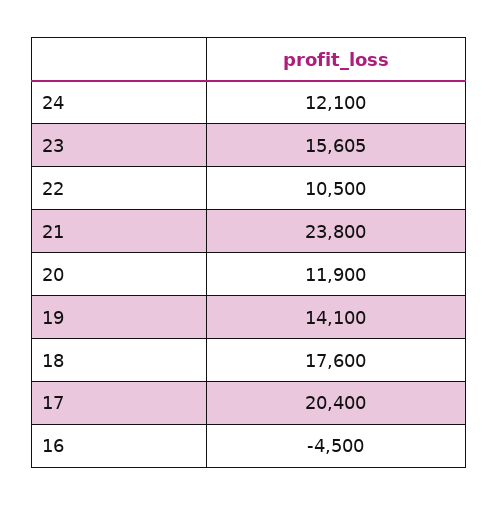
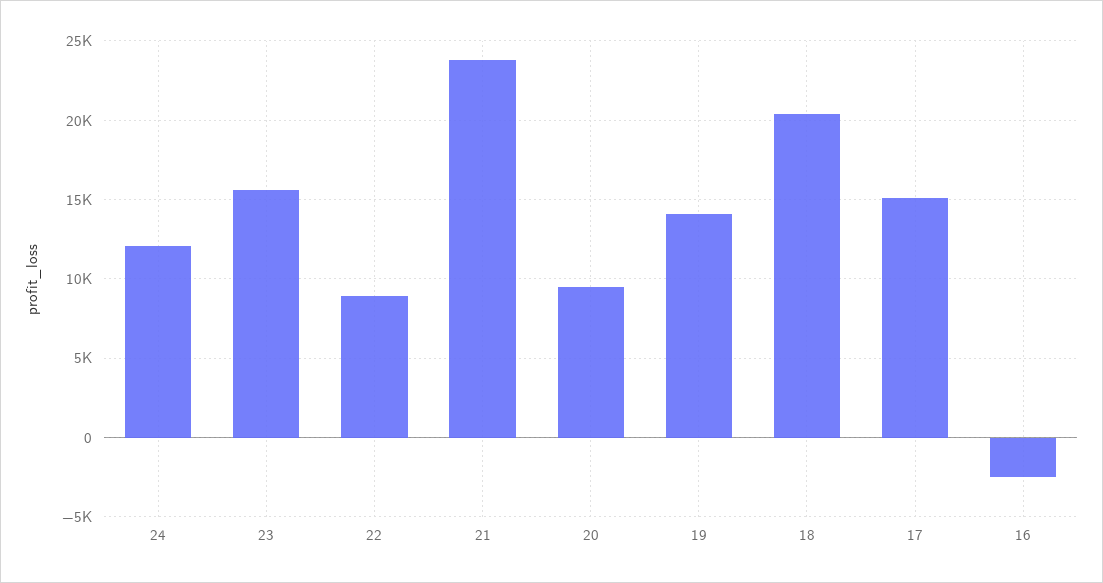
22: 10500 -> 9000
20: 11900 -> 9500
18: 17600 -> 20500
17: 20400 -> 15000
16: -4500 -> -2500

